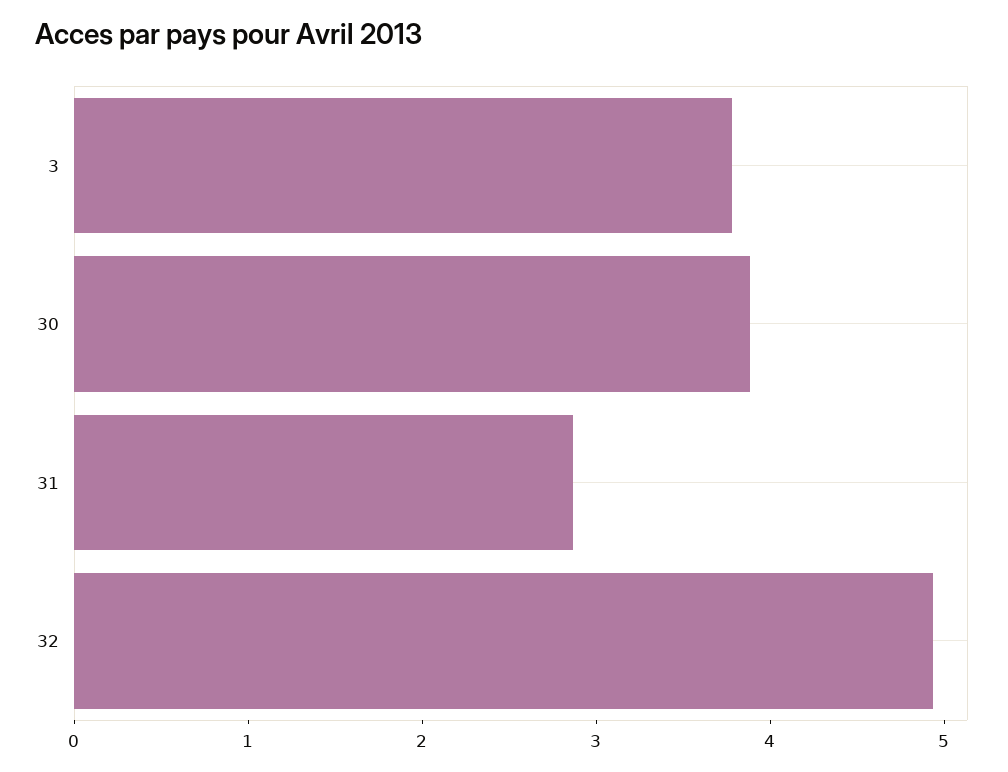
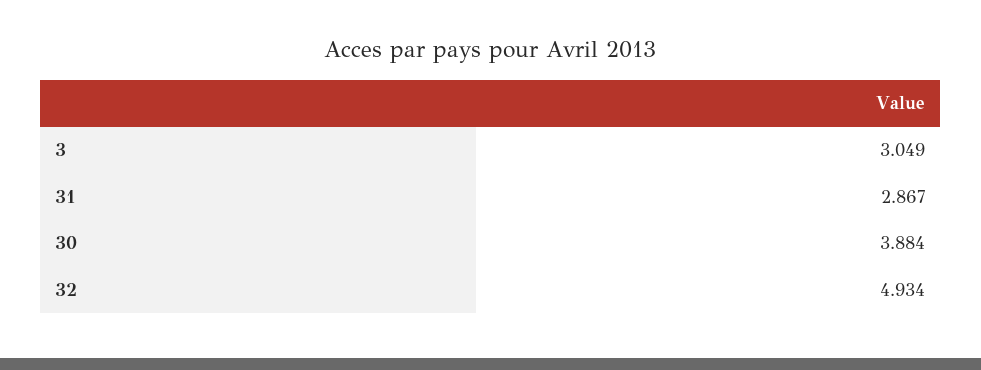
3: 3.8 -> 3.049

